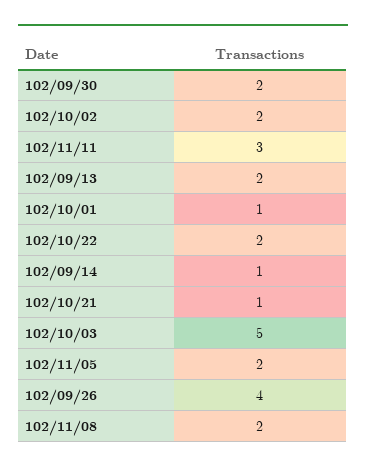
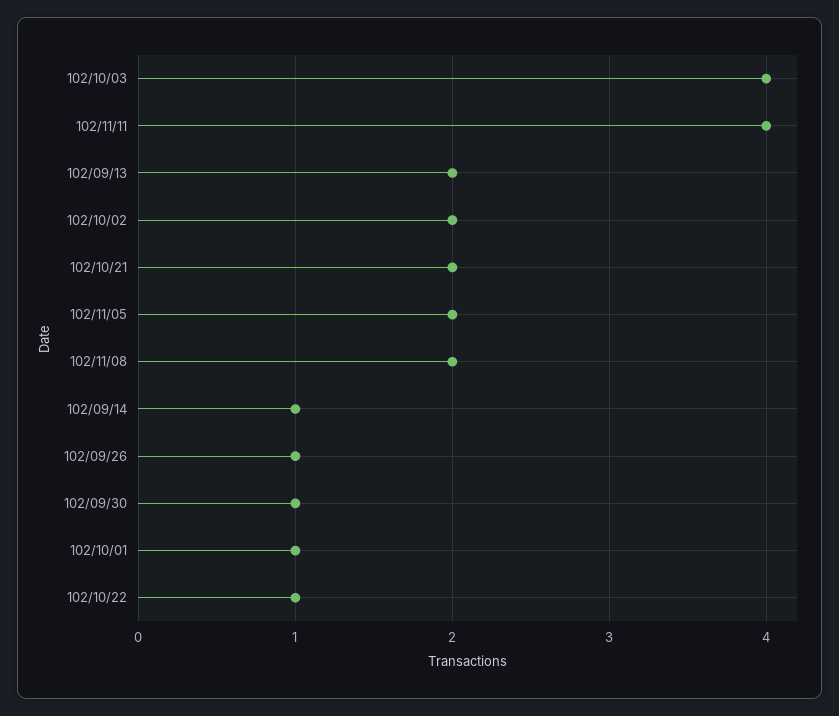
102/09/30: 2 -> 1
102/11/11: 3 -> 4
102/10/22: 2 -> 1
102/10/21: 1 -> 2
102/10/03: 5 -> 4
102/09/26: 4 -> 1

